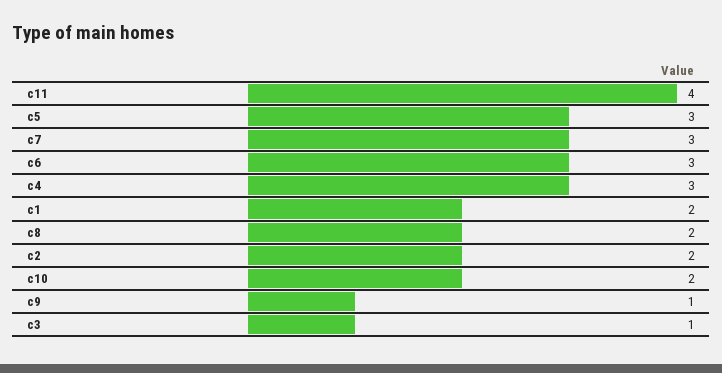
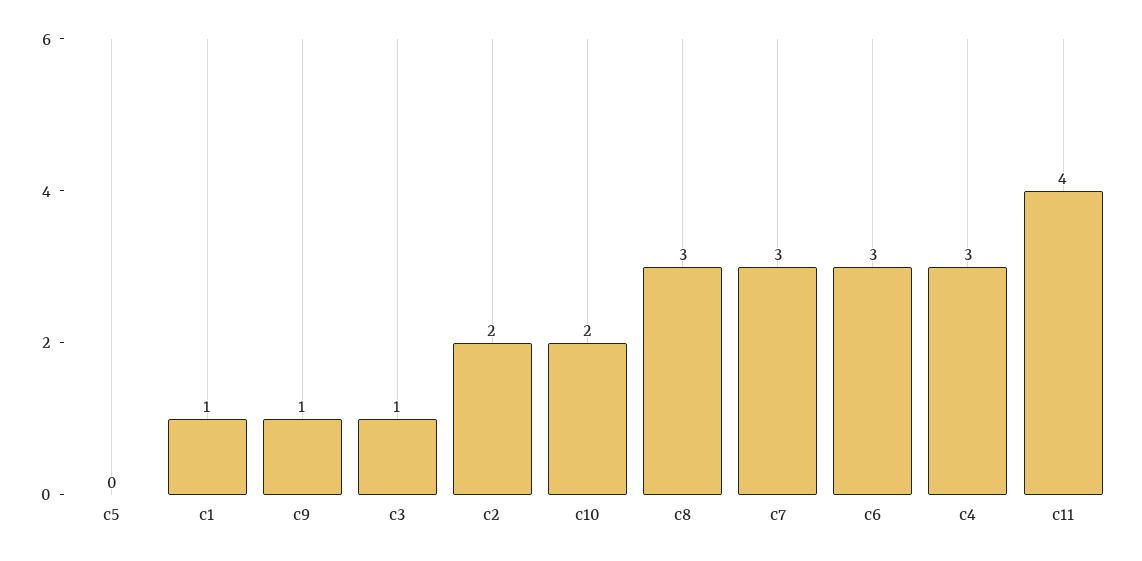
c5: 3 -> 0
c1: 2 -> 1
c8: 2 -> 3

